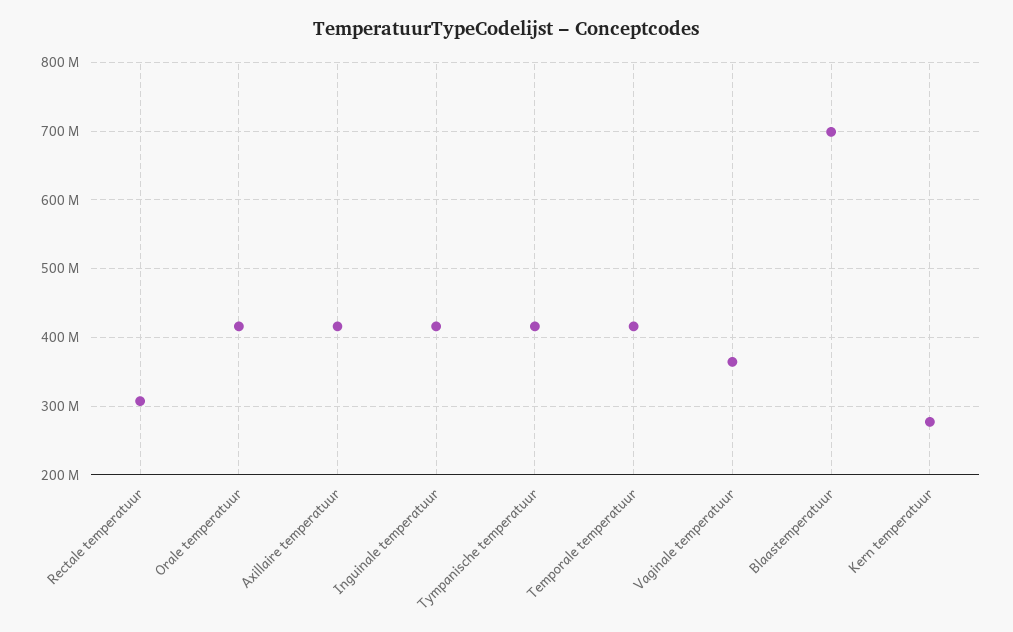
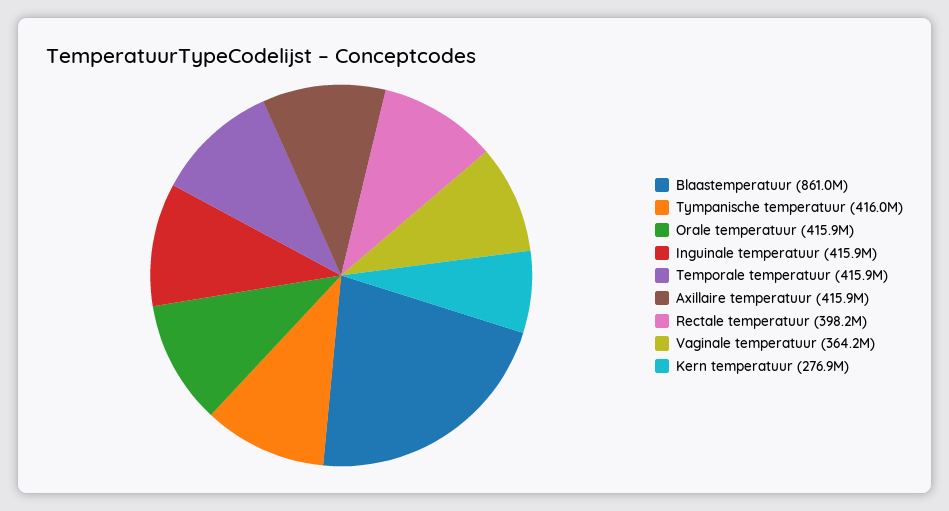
Rectale temperatuur: 310000000 -> 398200000
Blaastemperatuur: 700000000 -> 861000000

